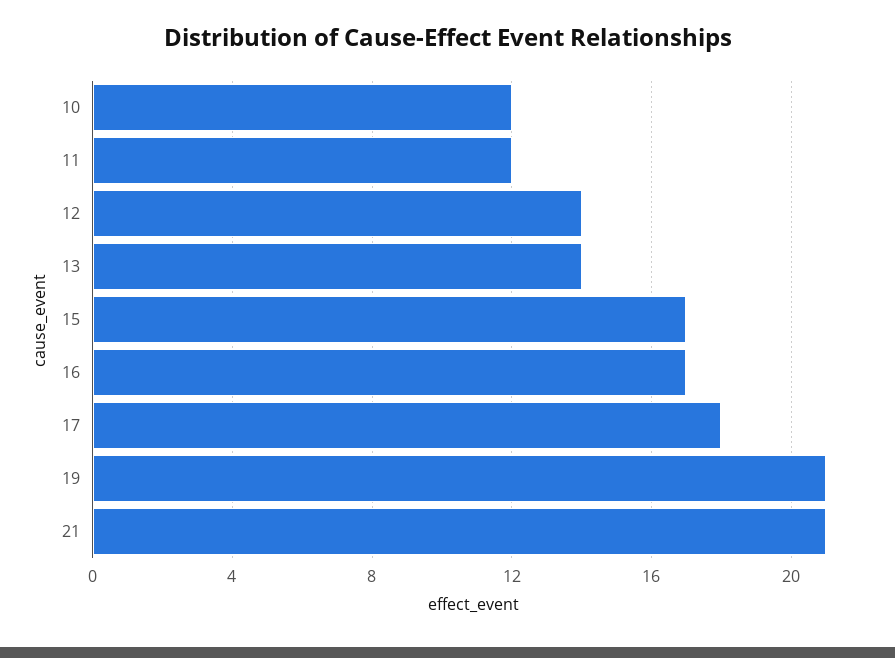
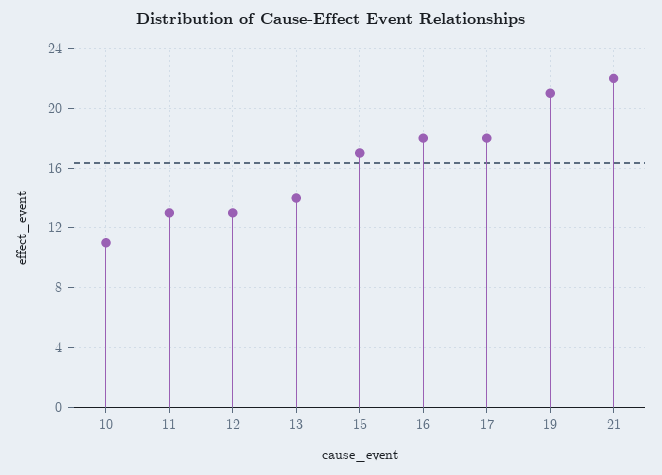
10: 12 -> 11
11: 12 -> 13
12: 14 -> 13
16: 17 -> 18
21: 21 -> 22

